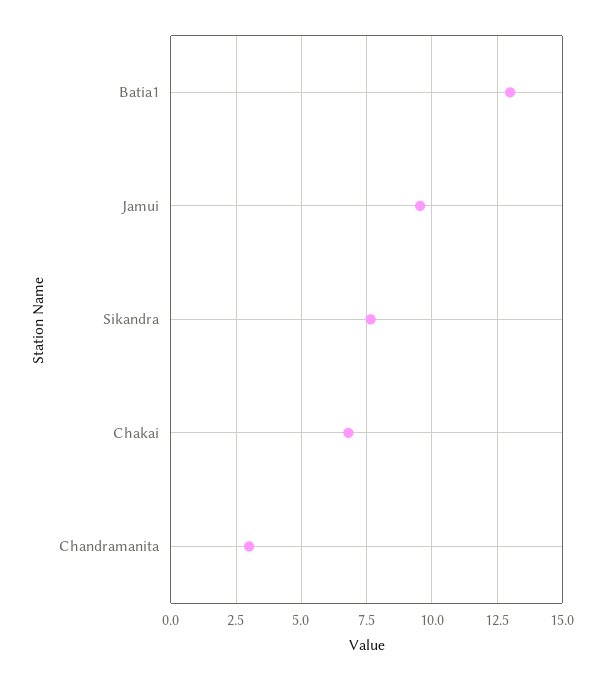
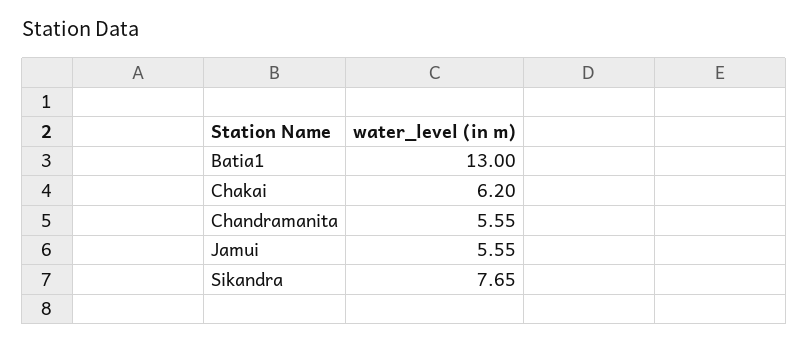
Jamui: 9.5 -> 5.55
Chakai: 6.75 -> 6.2
Chandramanita: 3 -> 5.55

